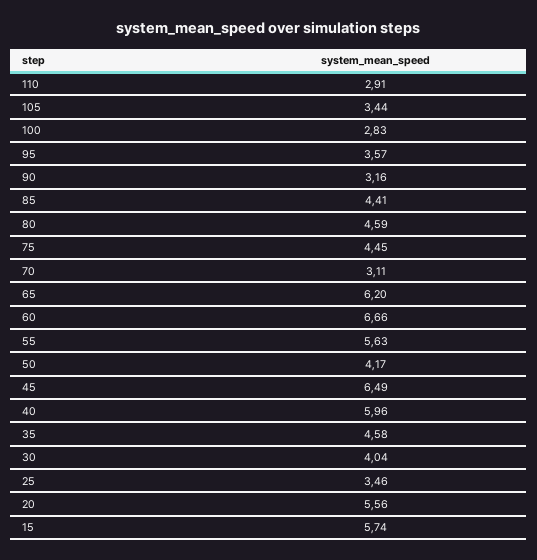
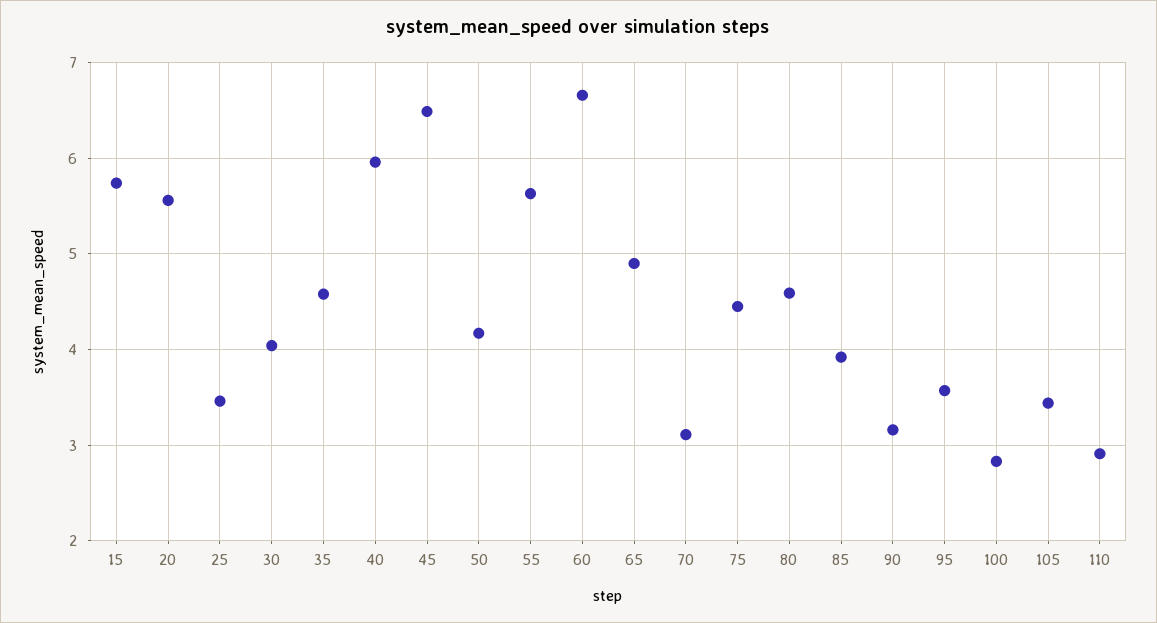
85: 4.41 -> 3.9
65: 6.2 -> 4.9

